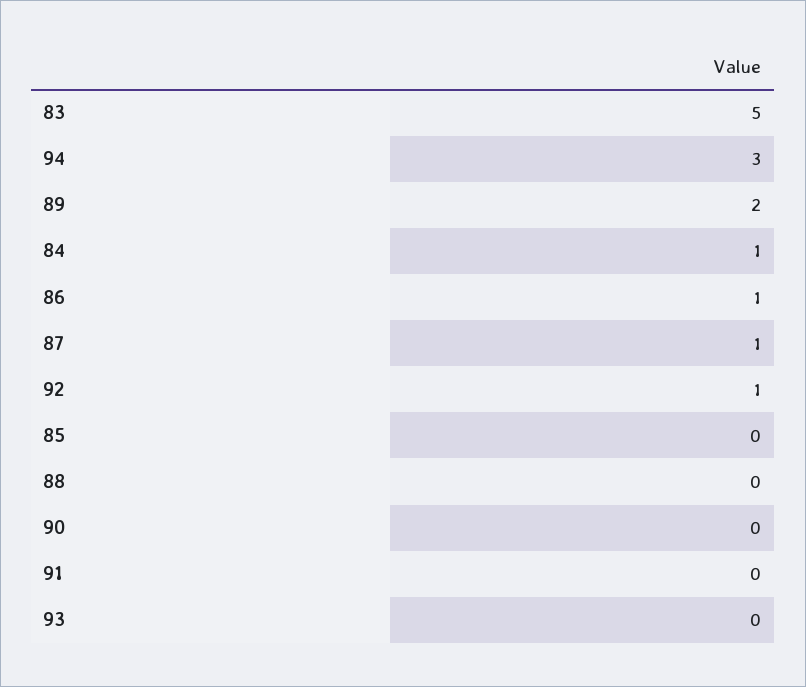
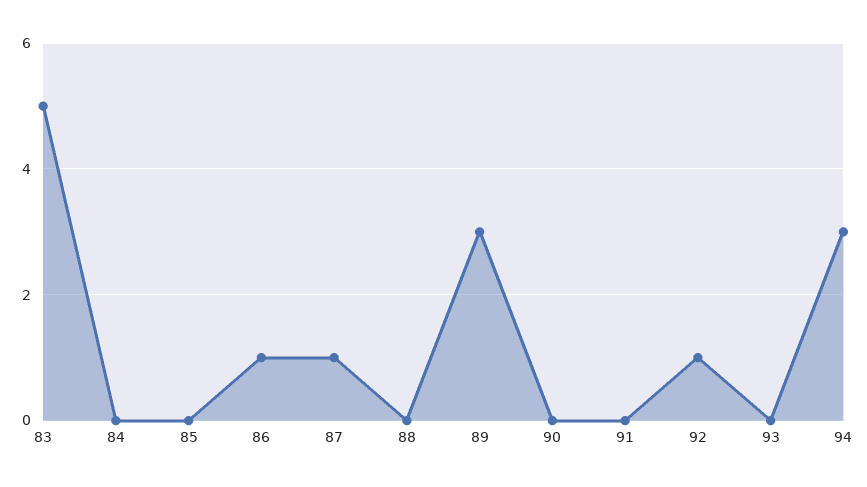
89: 2 -> 3
84: 1 -> 0

